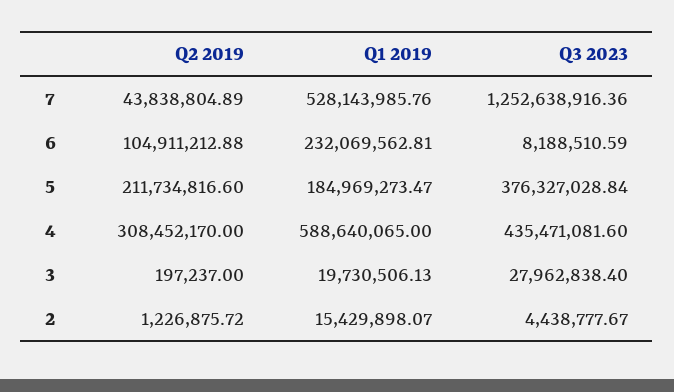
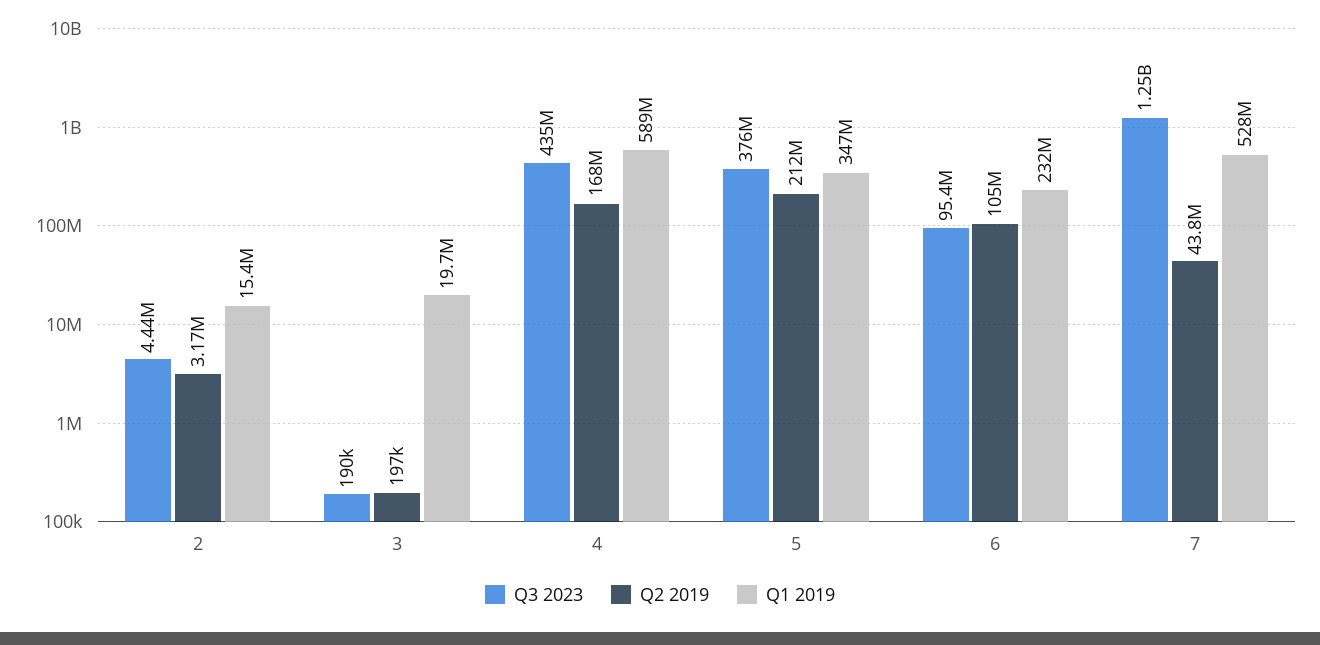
Q3 2023, 6: 8188510.59 -> 95400000
Q1 2019, 5: 184969273.47 -> 347000000
Q2 2019, 4: 308452170 -> 168000000
Q3 2023, 3: 27962838.4 -> 190000
Q2 2019, 2: 1226875.72 -> 3170000

